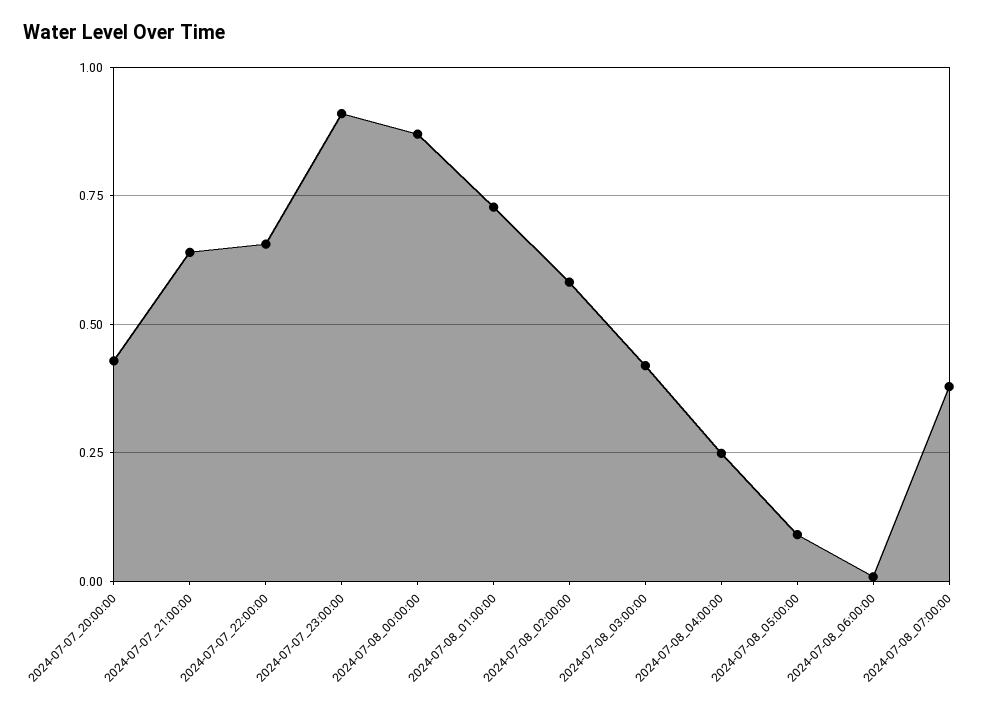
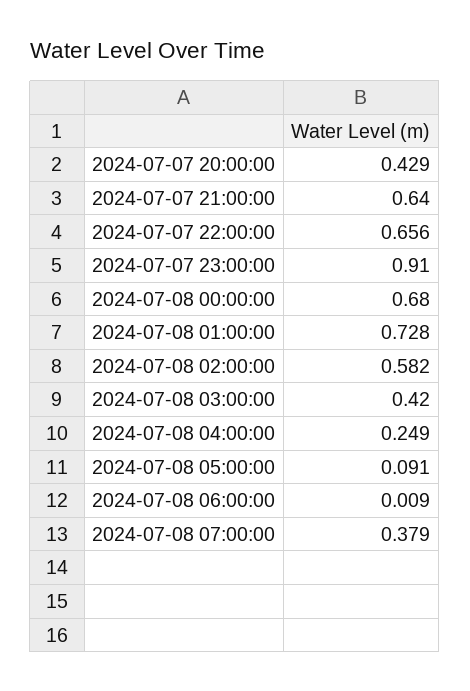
2024-07-08_00:00:00: 0.875 -> 0.68

